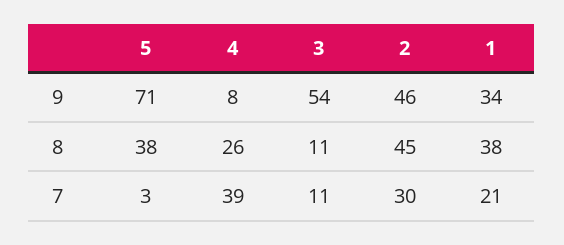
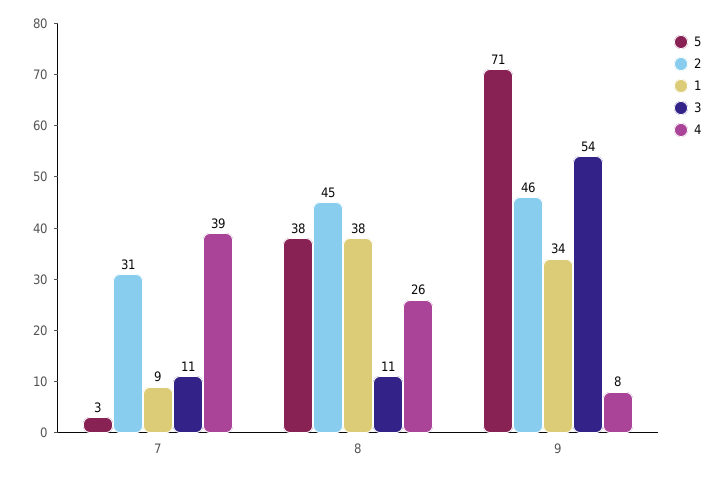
2, 7: 30 -> 31
1, 7: 21 -> 9

